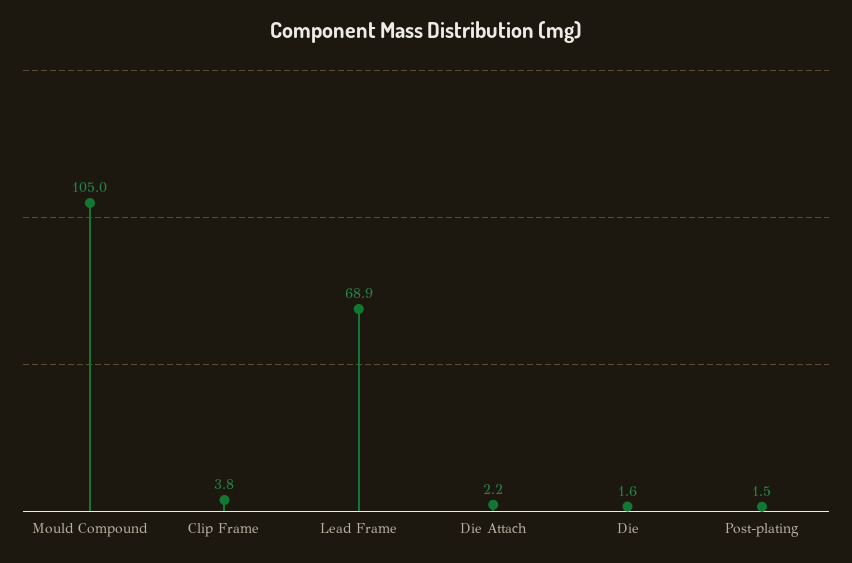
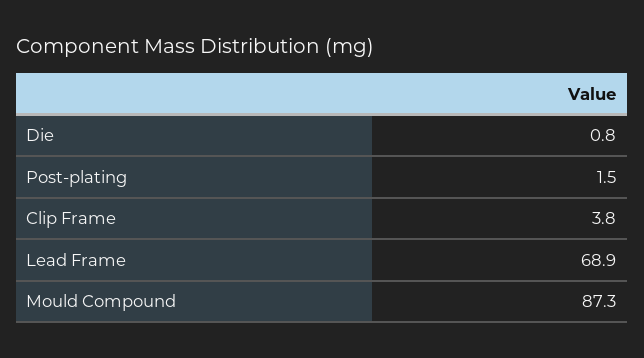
Mould Compound: 105 -> 87.3
Die Attach: 2.2 -> none
Die: 1.6 -> 0.8

